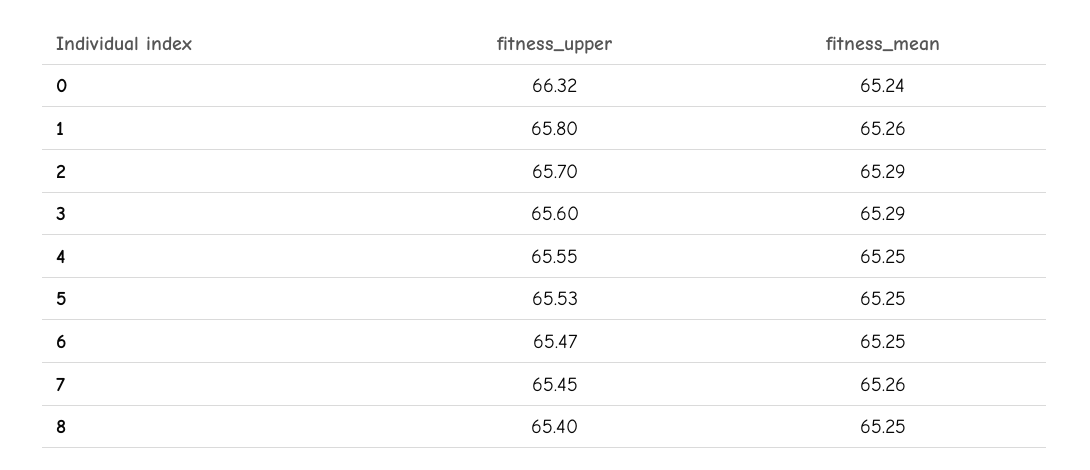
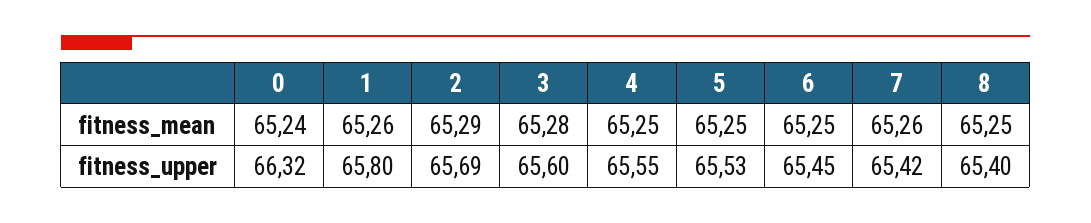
fitness_upper, 2: 65.7 -> 65.69
fitness_mean, 3: 65.29 -> 65.28
fitness_upper, 6: 65.47 -> 65.45
fitness_upper, 7: 65.45 -> 65.42

